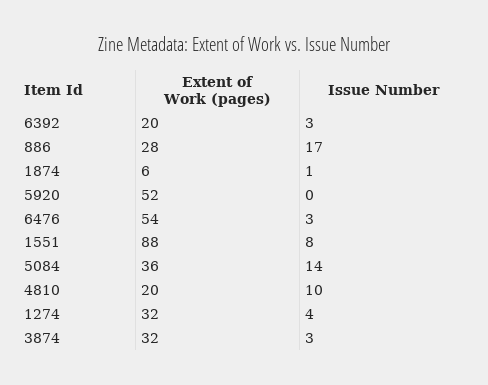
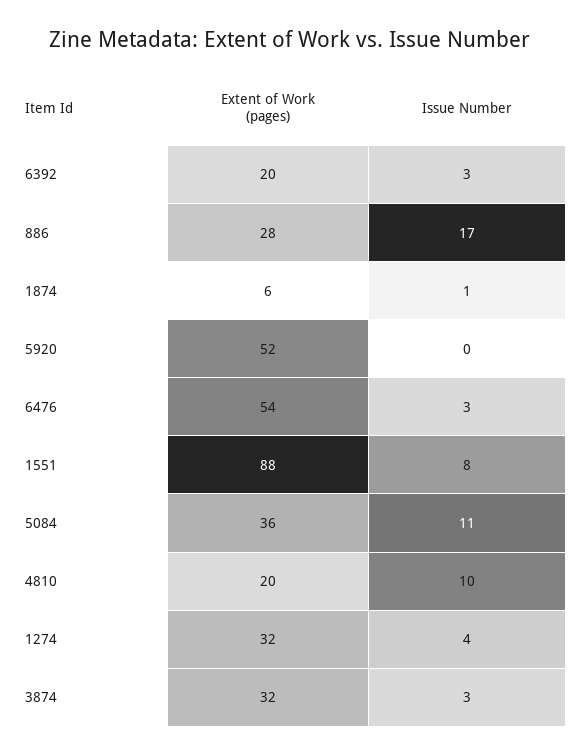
Issue Number, 5084: 14 -> 11

